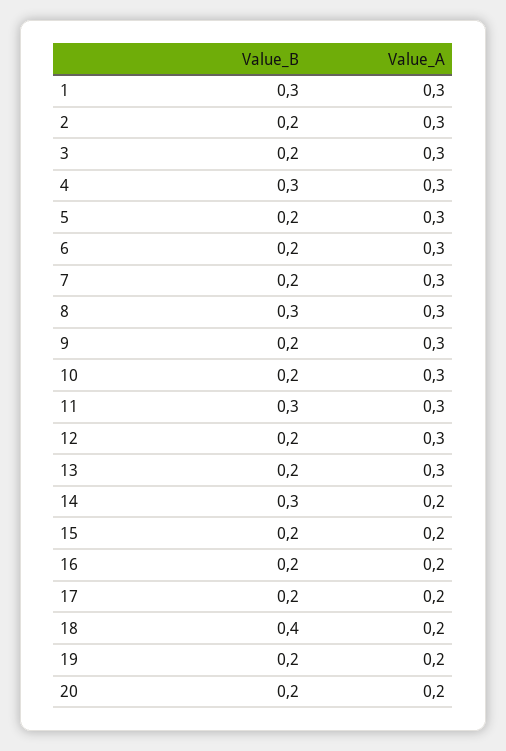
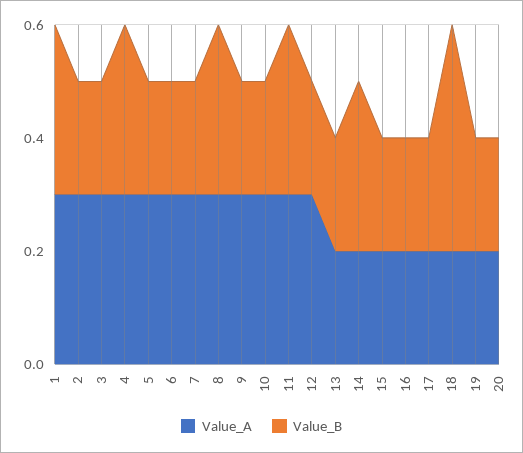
Value_A, 13: 0.3 -> 0.2

